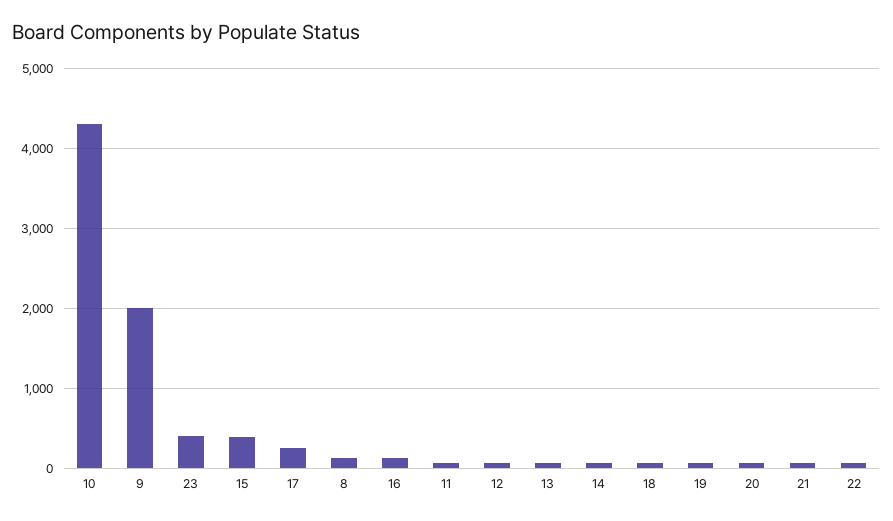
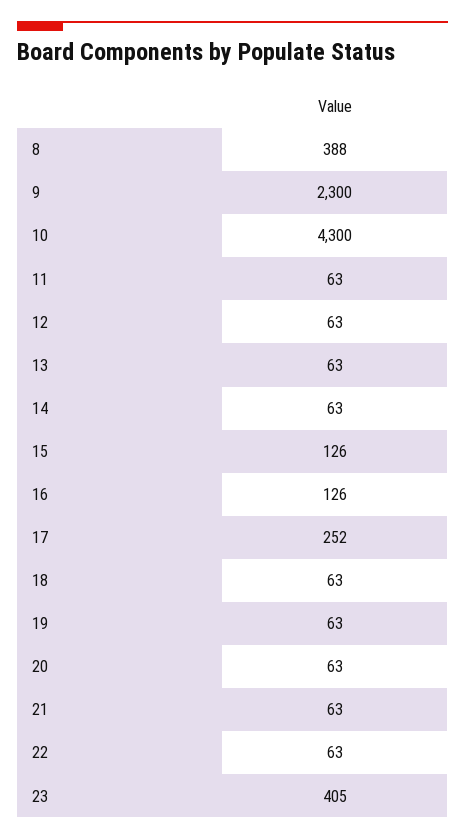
9: 2000 -> 2300
15: 400 -> 126
8: 100 -> 388

